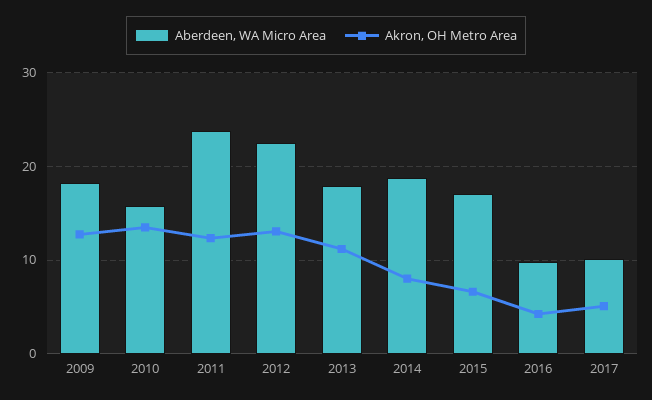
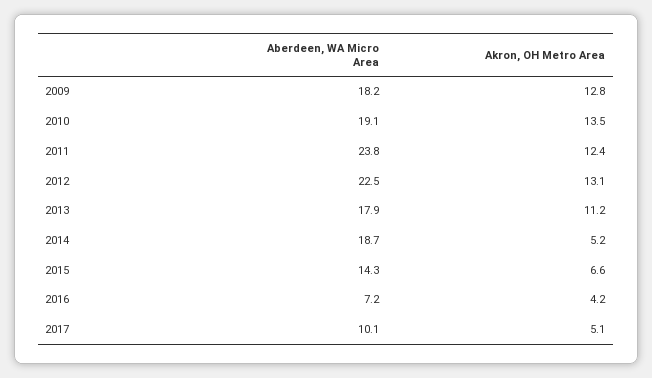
Aberdeen, WA Micro Area, 2010: 16 -> 19.1
Akron, OH Metro Area, 2014: 8 -> 5.2
Aberdeen, WA Micro Area, 2015: 17 -> 14.3
Aberdeen, WA Micro Area, 2016: 10 -> 7.2

